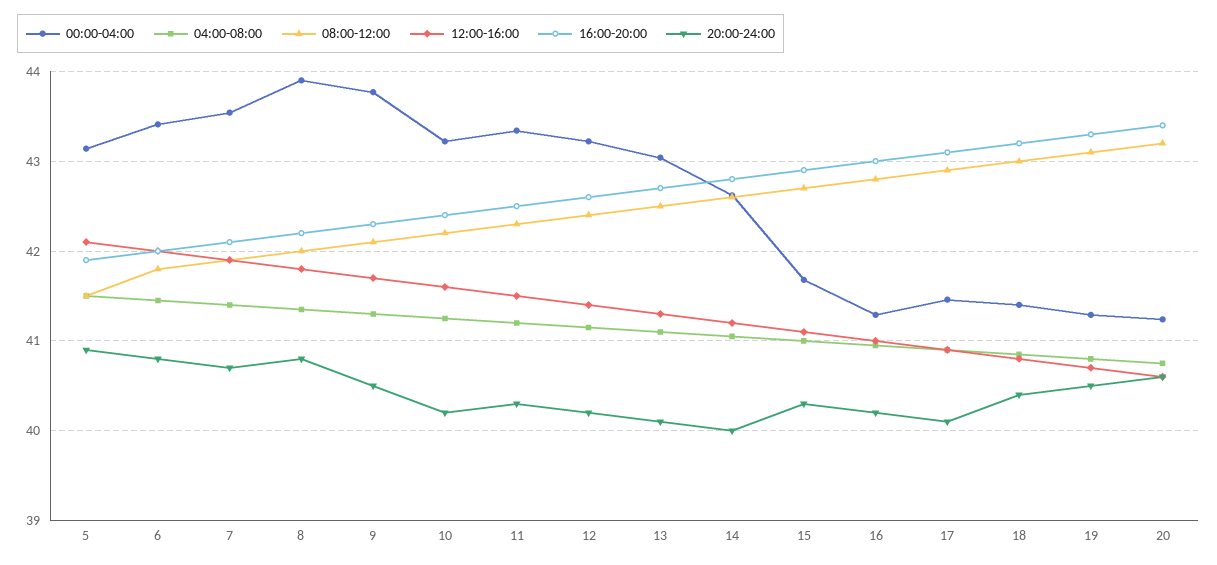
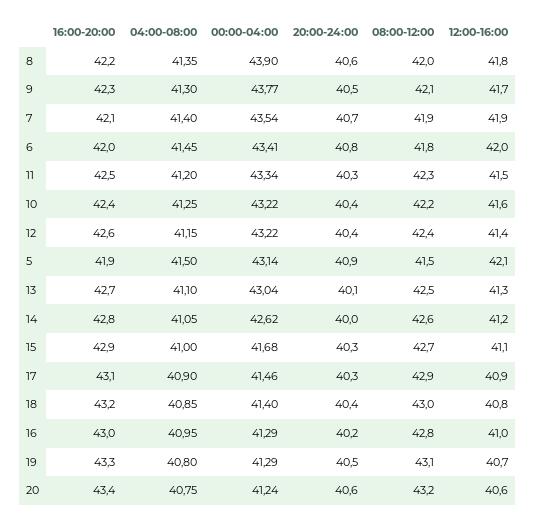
20:00-24:00, 8: 40.8 -> 40.6
20:00-24:00, 10: 40.2 -> 40.4
20:00-24:00, 12: 40.2 -> 40.4
20:00-24:00, 17: 40.1 -> 40.3

